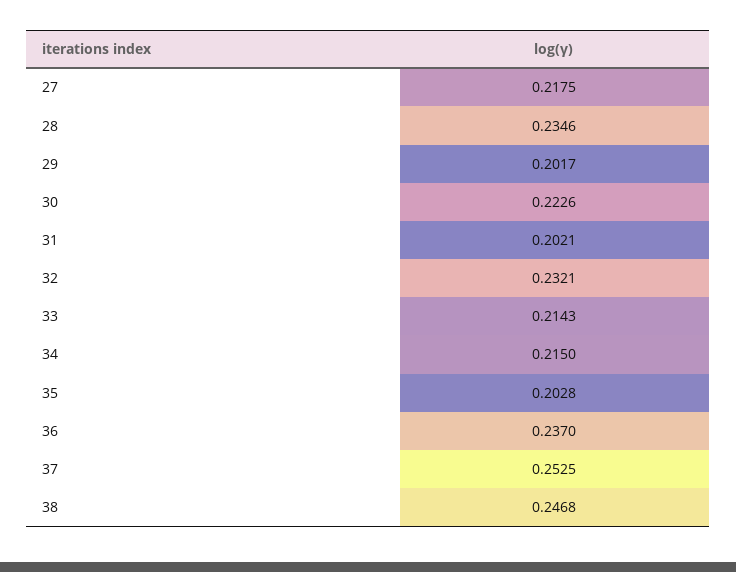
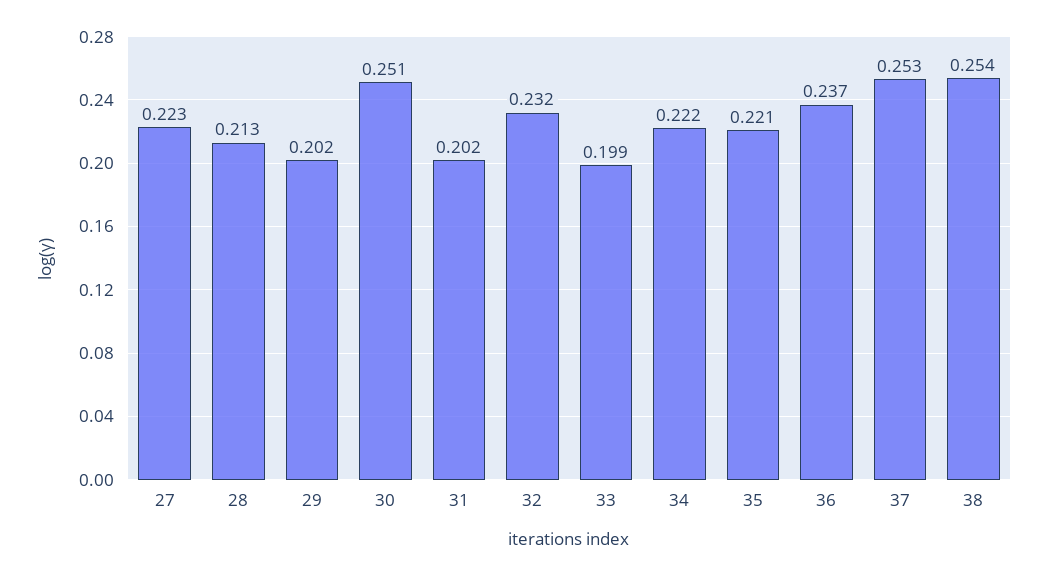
27: 0.2175 -> 0.223
28: 0.2346 -> 0.213
30: 0.2226 -> 0.251
33: 0.2143 -> 0.199
34: 0.215 -> 0.222
35: 0.2028 -> 0.221
38: 0.2468 -> 0.254

